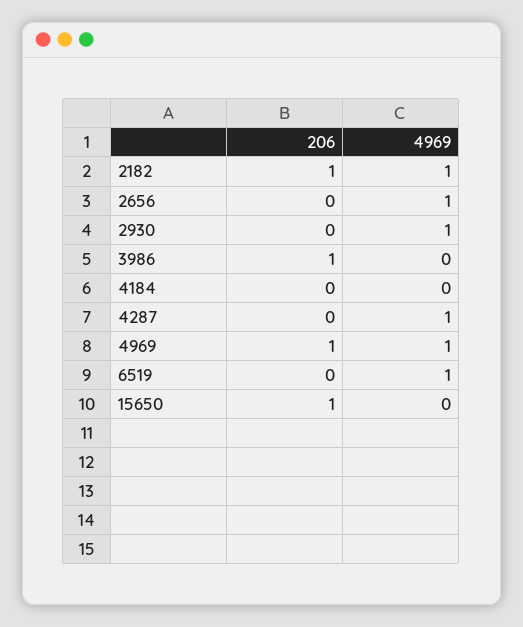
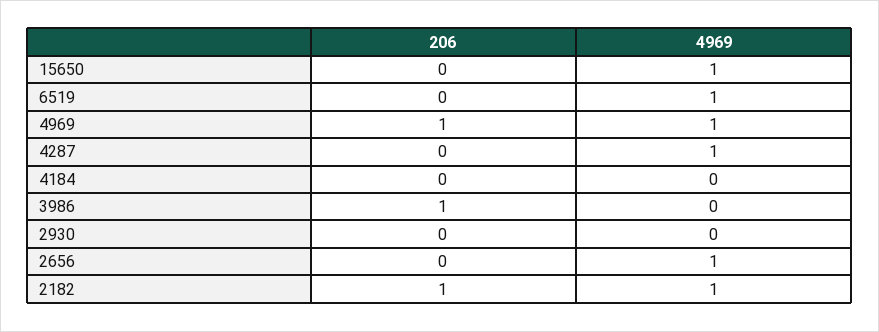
4969, 2930: 1 -> 0
206, 15650: 1 -> 0
4969, 15650: 0 -> 1

